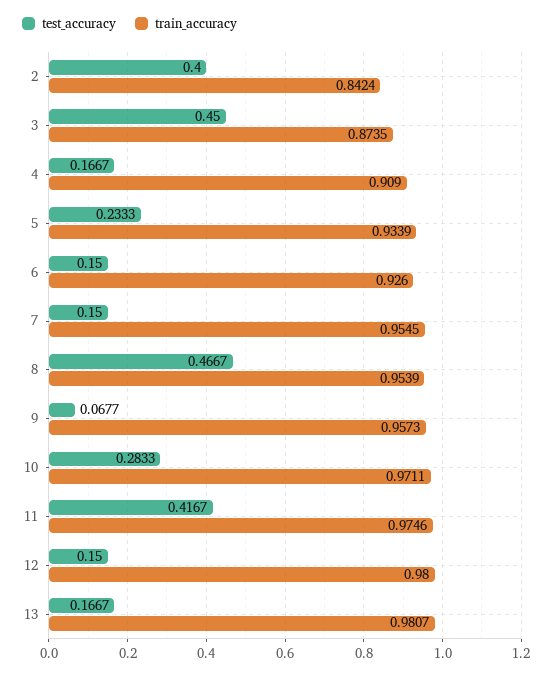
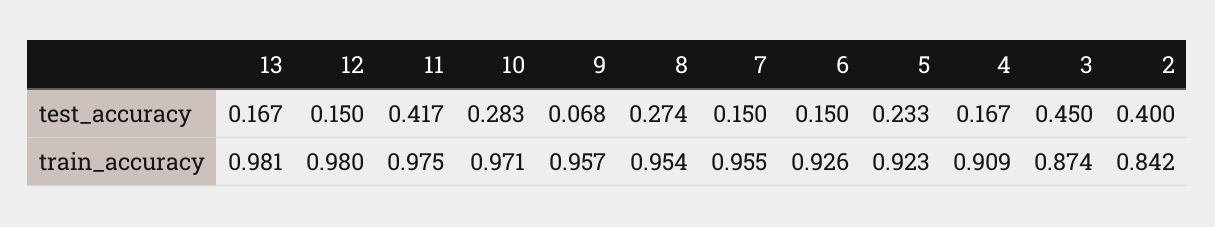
train_accuracy, 5: 0.9339 -> 0.923
test_accuracy, 8: 0.4667 -> 0.274

